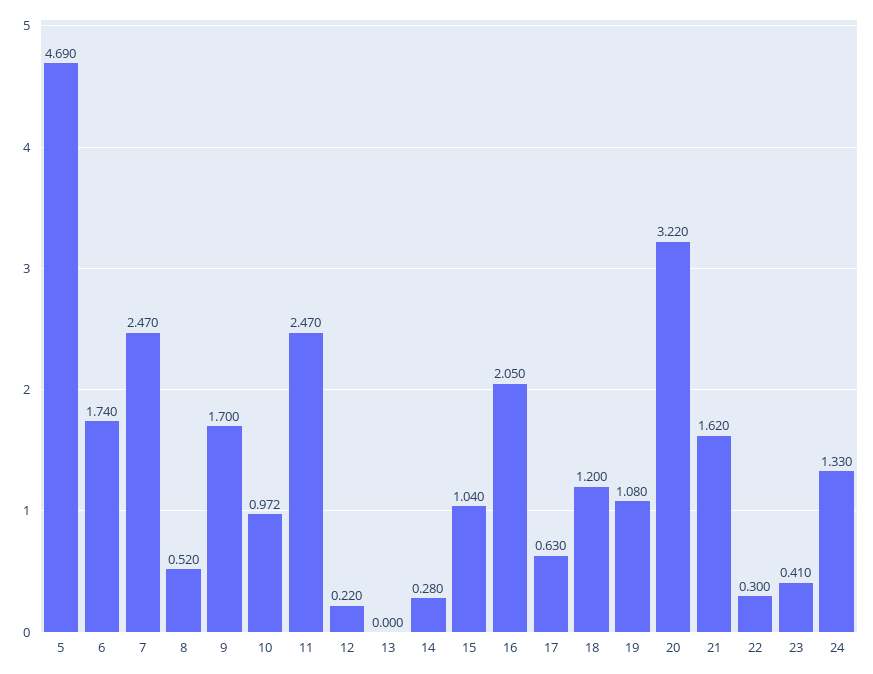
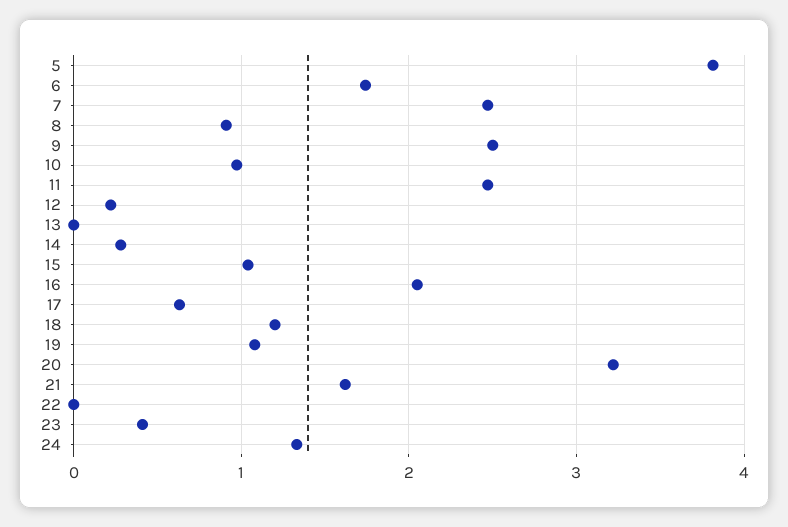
5: 4.69 -> 3.8
8: 0.52 -> 0.9
9: 1.7 -> 2.5
22: 0.3 -> 0

